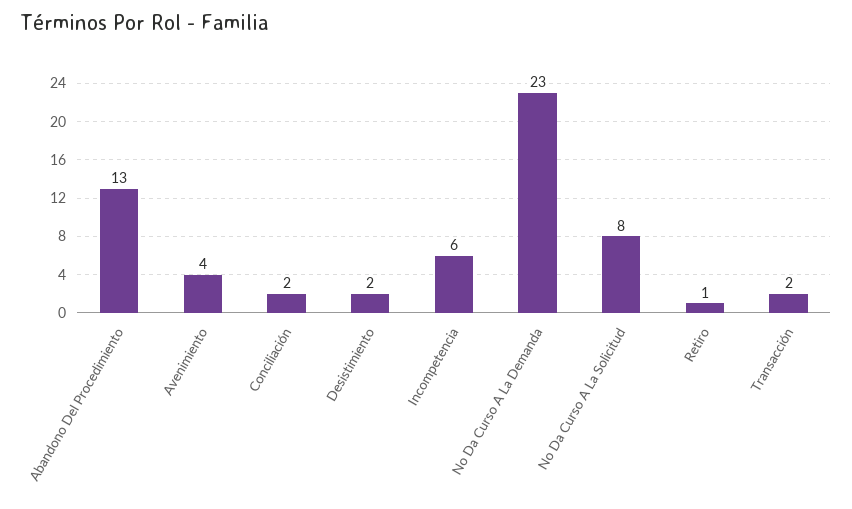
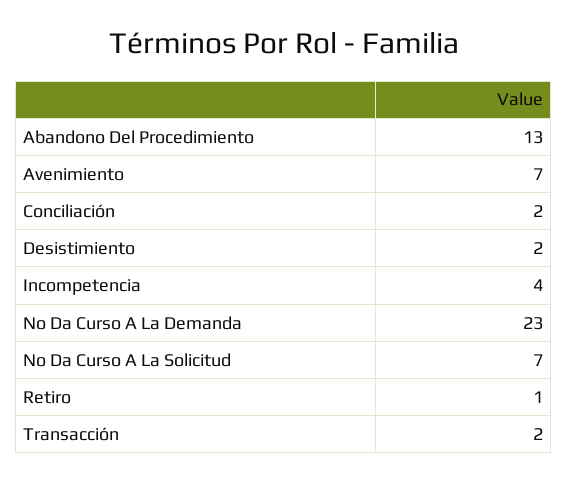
Avenimiento: 4 -> 7
Incompetencia: 6 -> 4
No Da Curso A La Solicitud: 8 -> 7

